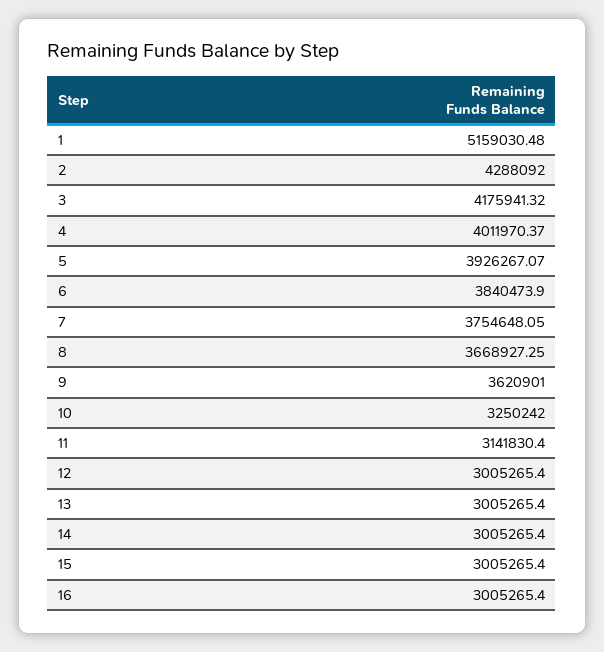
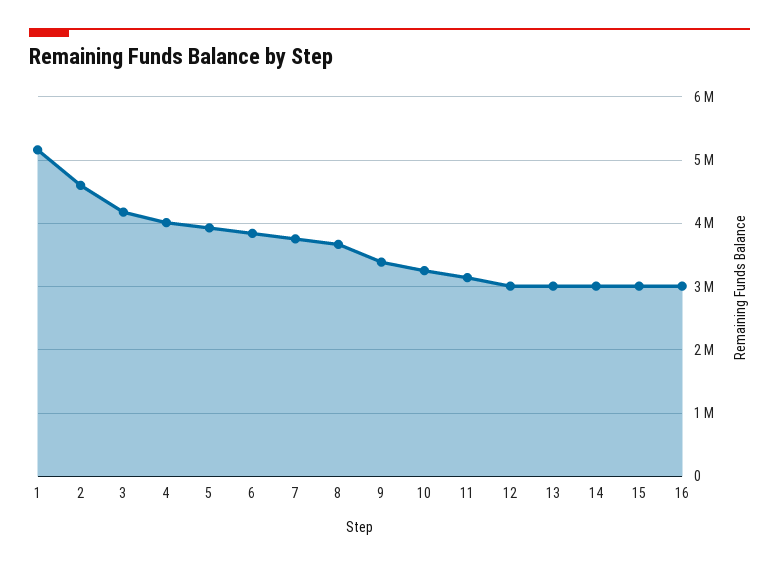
2: 4288092 -> 4600000
9: 3620901 -> 3400000

